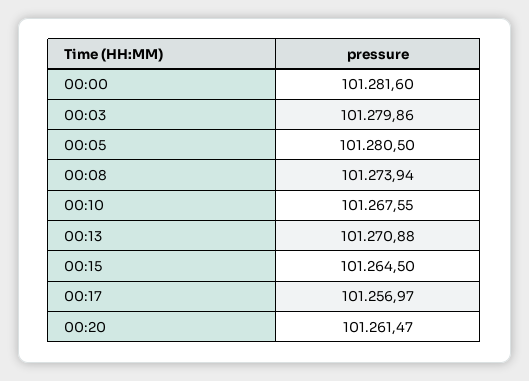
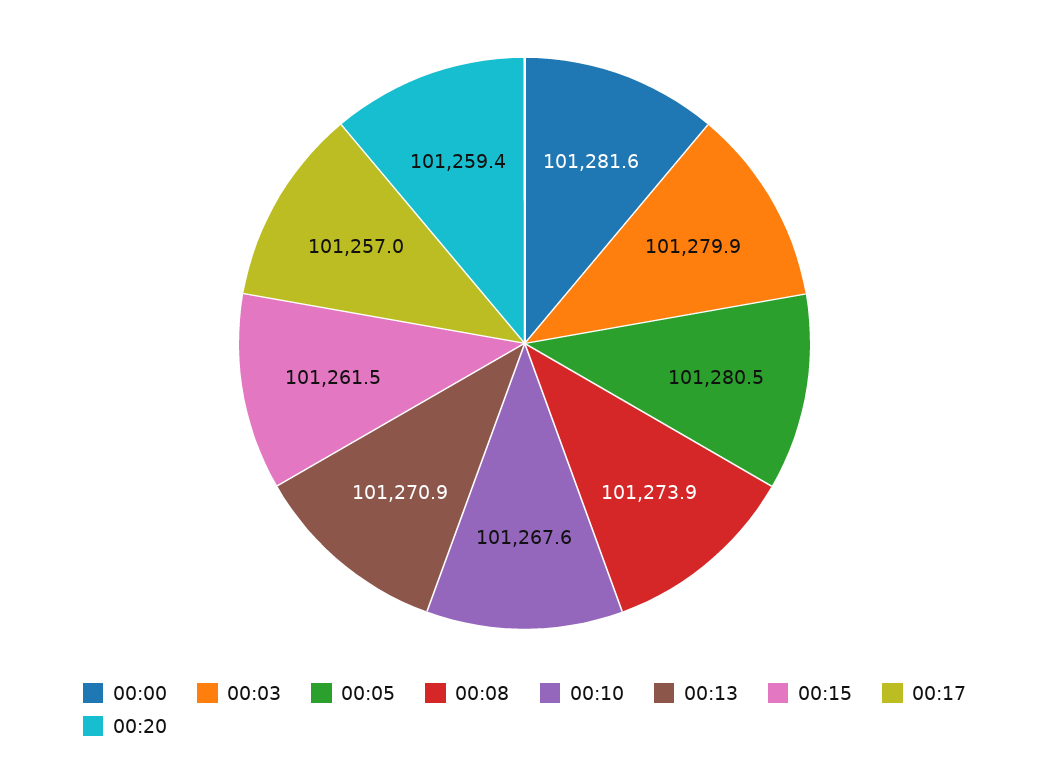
00:15: 101264.5 -> 101261.5
00:20: 101261.47 -> 101259.4

